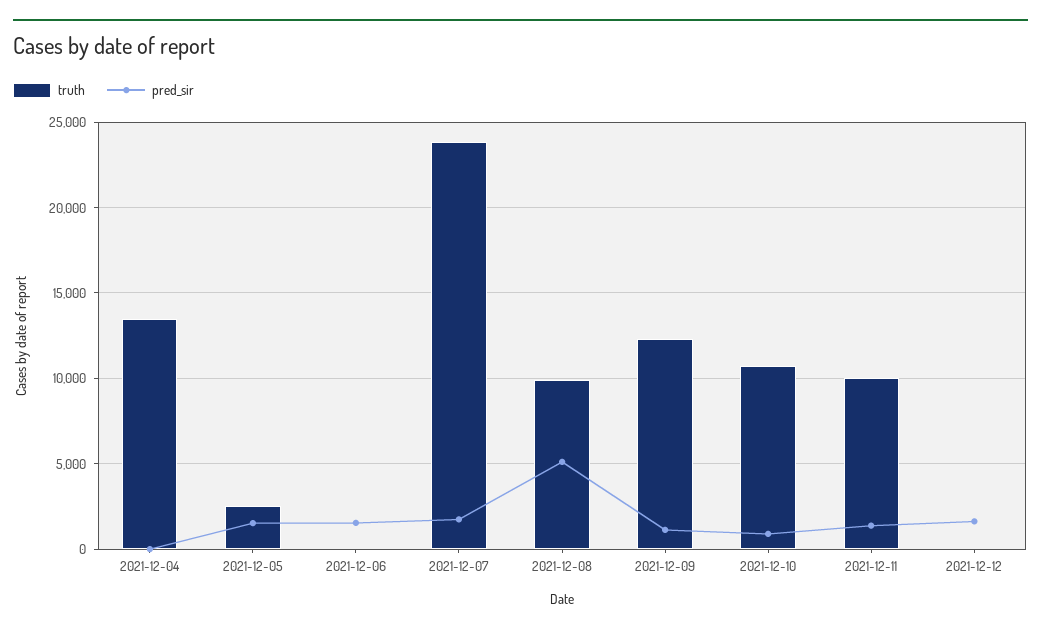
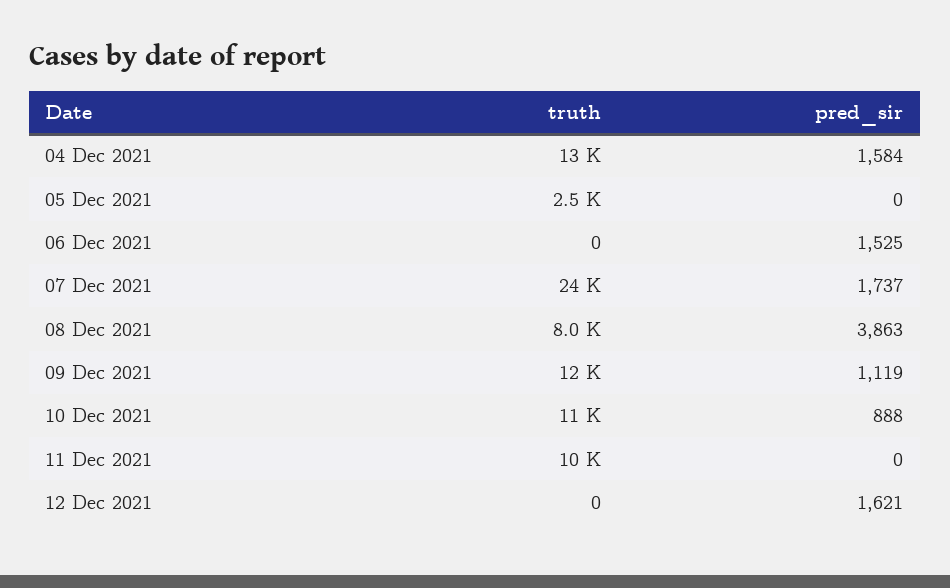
pred_sir, 2021-12-04: 0 -> 1584
pred_sir, 2021-12-05: 1500 -> 0
truth, 2021-12-08: 10000 -> 8000
pred_sir, 2021-12-08: 5000 -> 3863
pred_sir, 2021-12-11: 1500 -> 0

